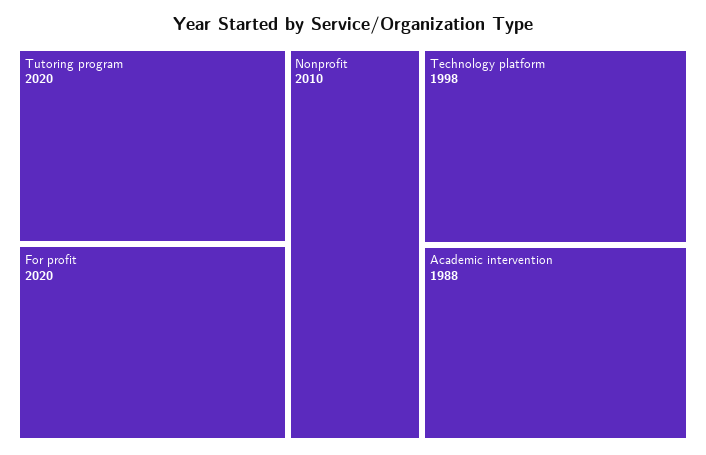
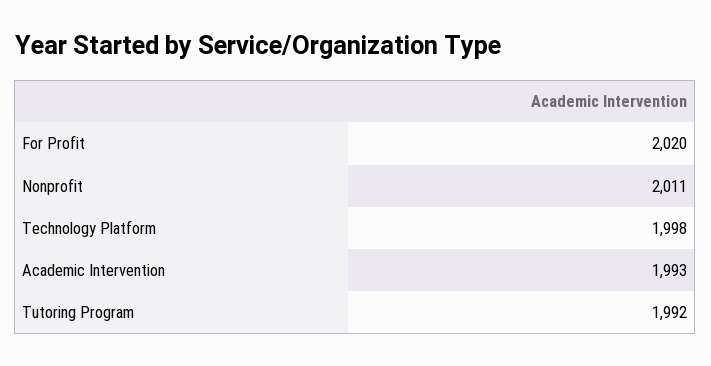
Tutoring program: 2020 -> 1992
Nonprofit: 2010 -> 2011
Academic intervention: 1988 -> 1993

